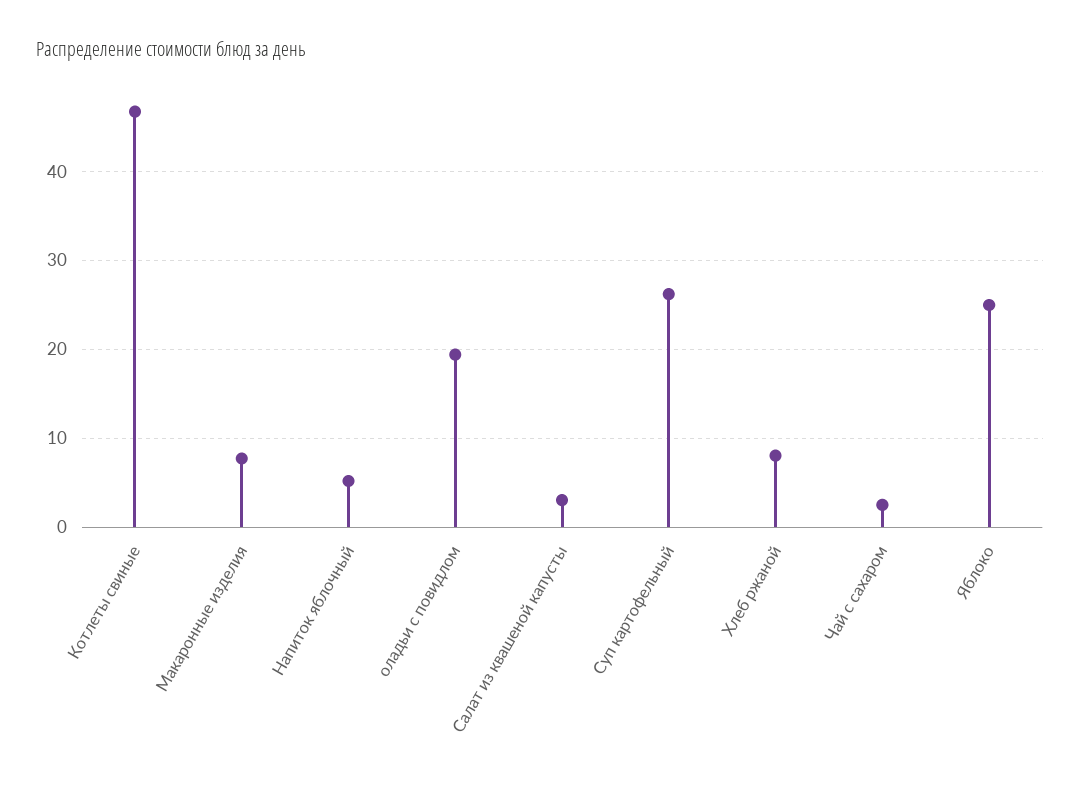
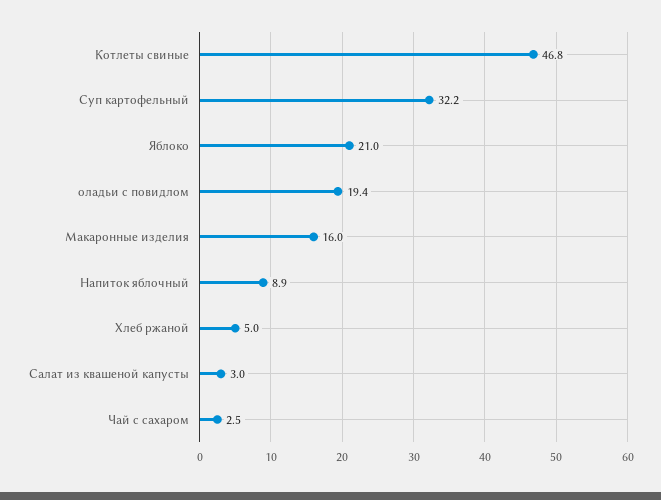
Макаронные изделия: 8 -> 16
Напиток яблочный: 5 -> 8.9
Суп картофельный: 26 -> 32.2
Хлеб ржаной: 8 -> 5
Яблоко: 25 -> 21

